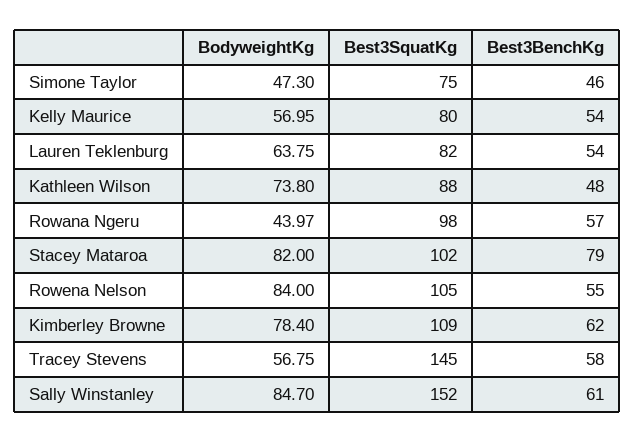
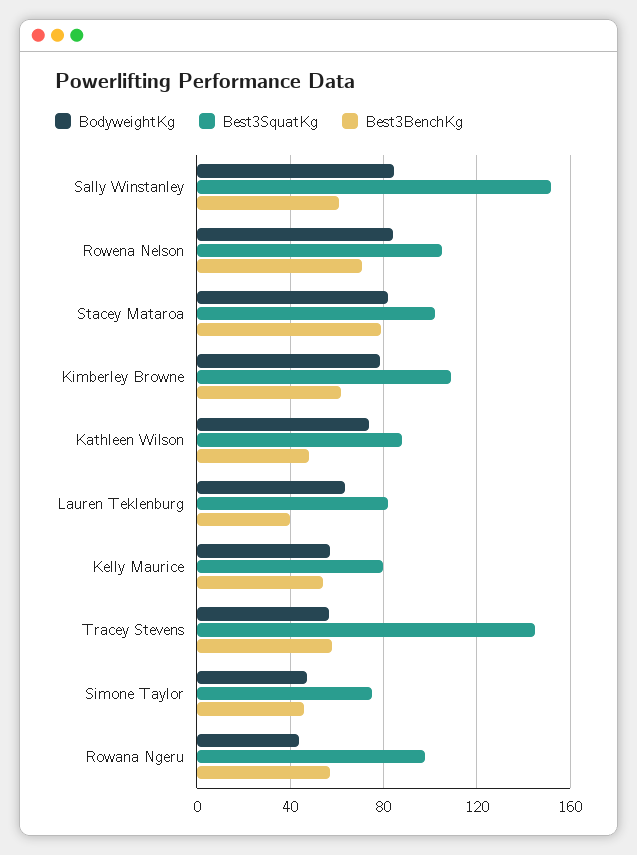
Best3BenchKg, Lauren Teklenburg: 54 -> 40
Best3BenchKg, Rowena Nelson: 55 -> 70

